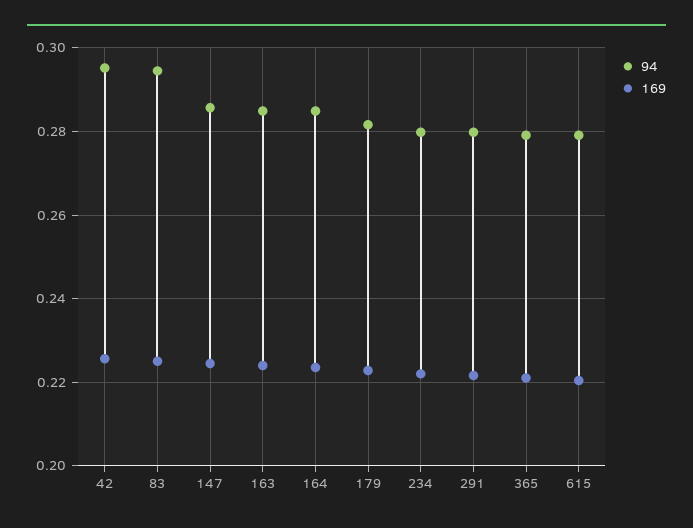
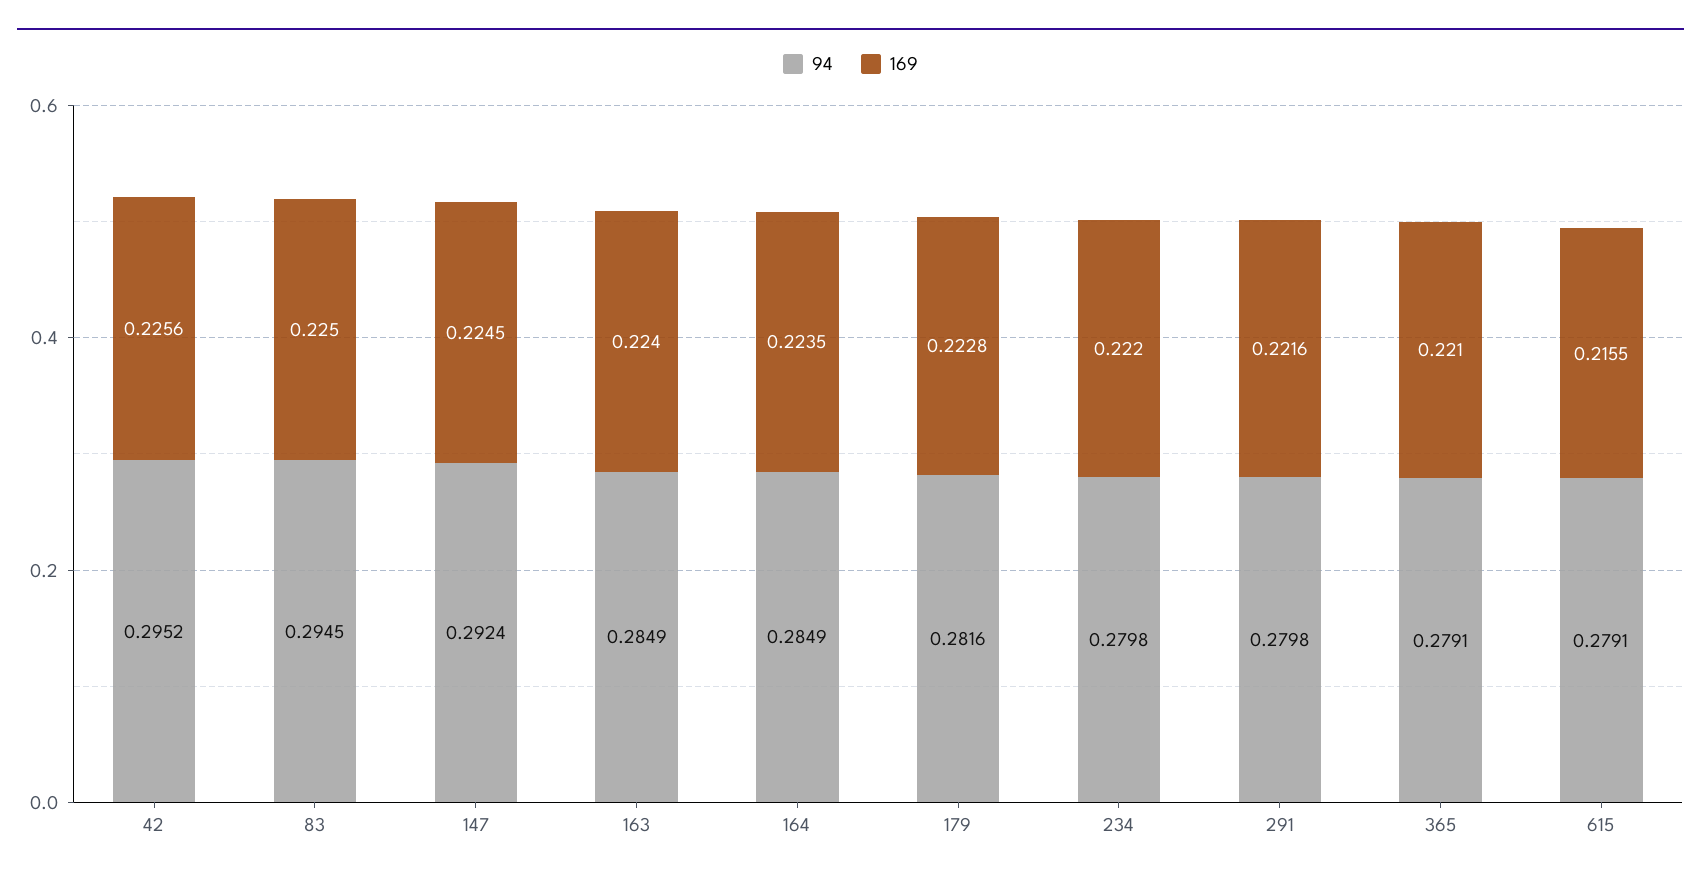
94, 147: 0.286 -> 0.2924
169, 615: 0.22 -> 0.2155

